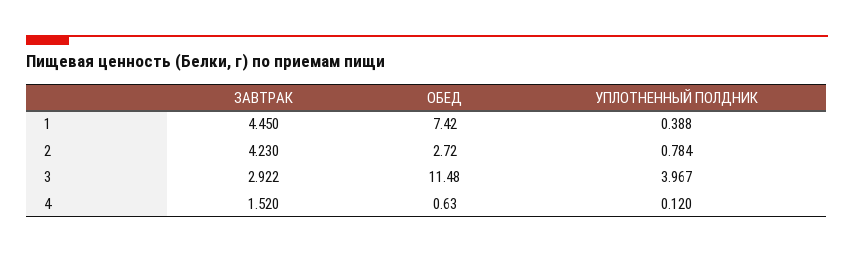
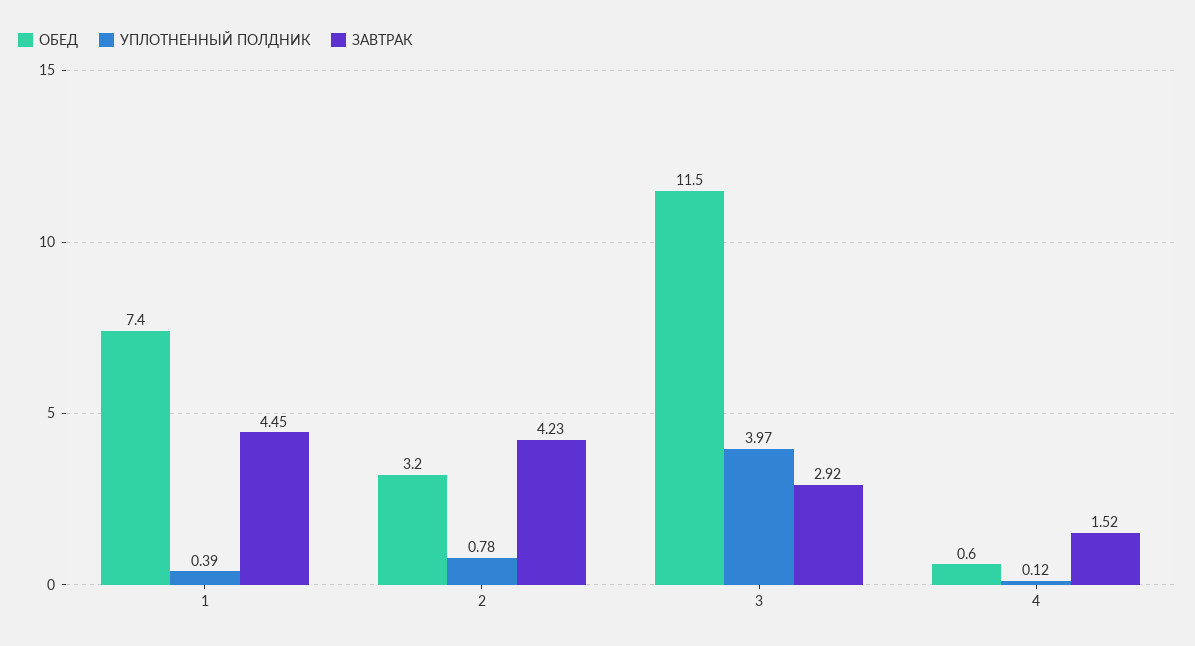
ОБЕД, 2: 2.72 -> 3.2

